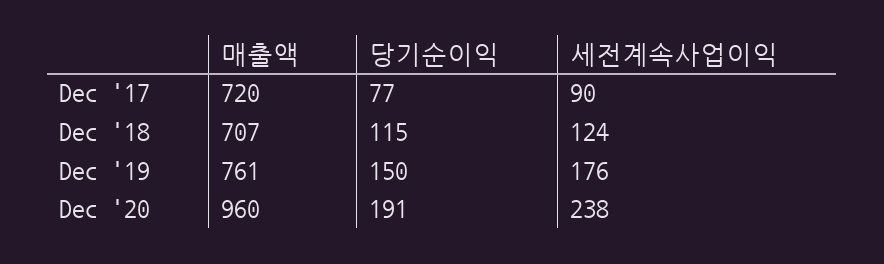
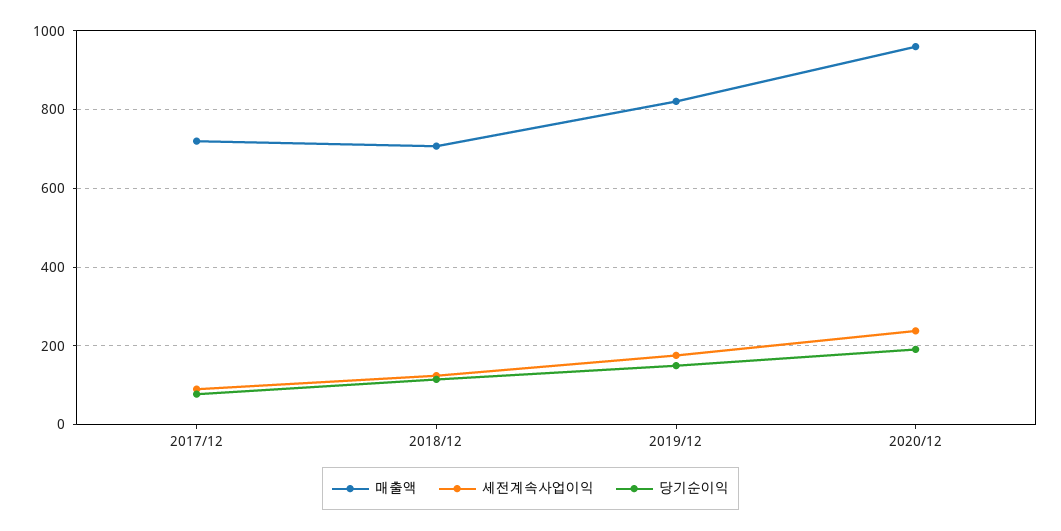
매출액, Dec '19: 761 -> 820

